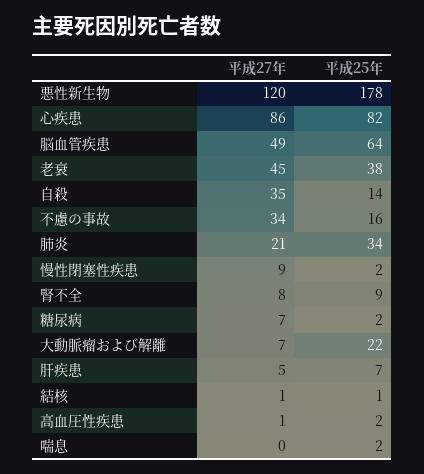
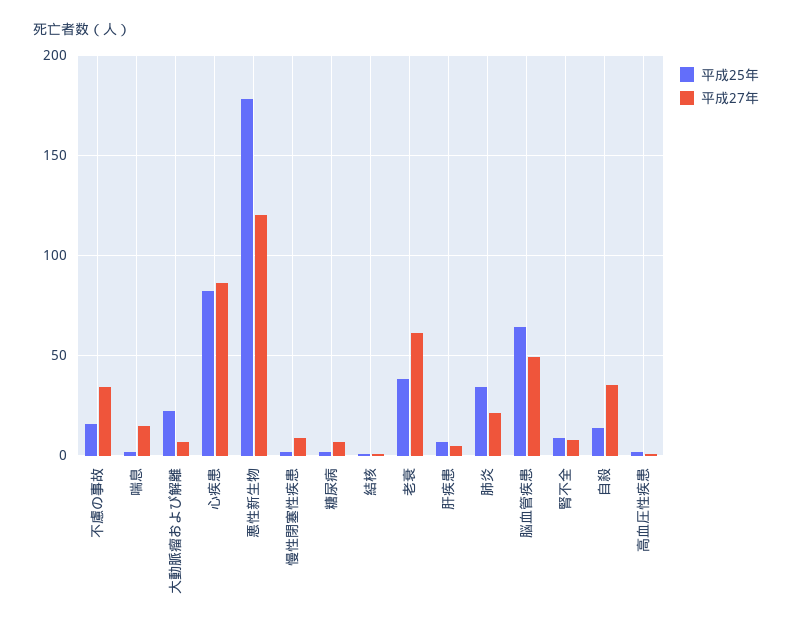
平成27年, 老衰: 45 -> 60
平成27年, 喘息: 0 -> 15

